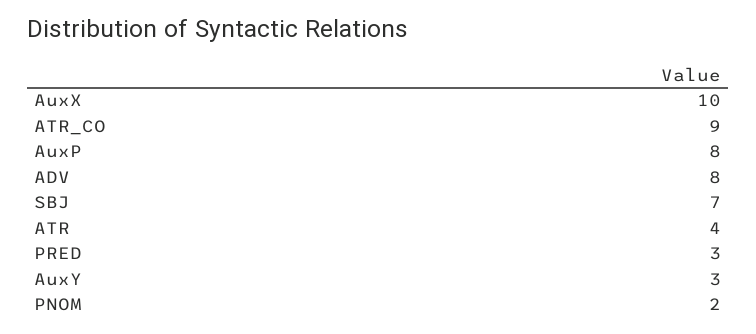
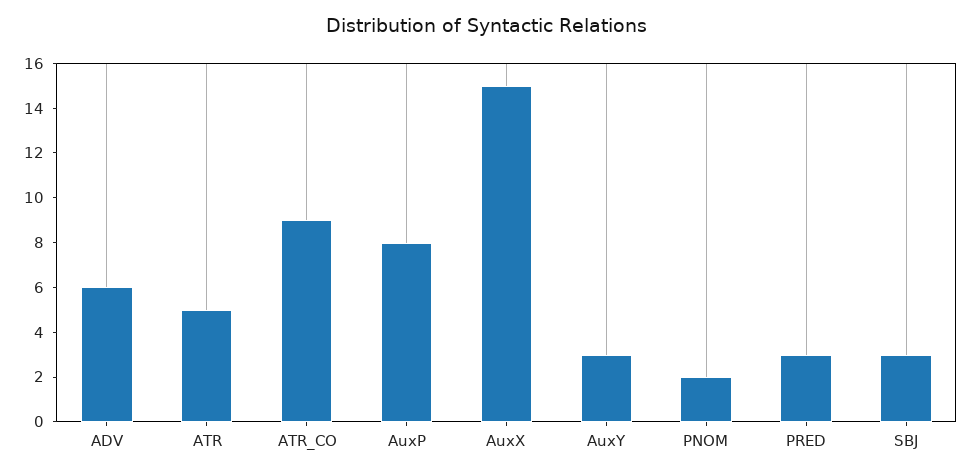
AuxX: 10 -> 15
ADV: 8 -> 6
SBJ: 7 -> 3
ATR: 4 -> 5

